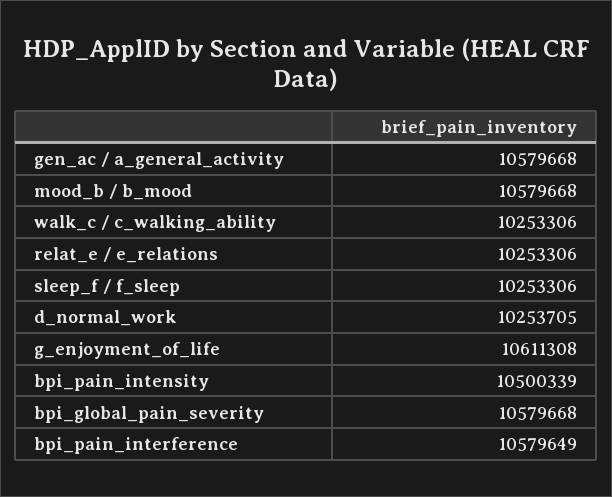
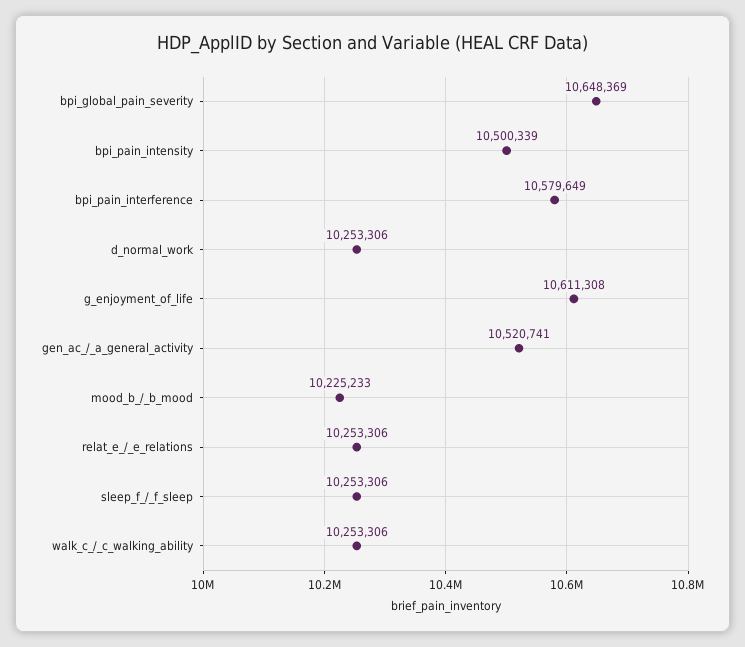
gen_ac / a_general_activity: 10579668 -> 10520741
mood_b / b_mood: 10579668 -> 10225233
d_normal_work: 10253705 -> 10253306
bpi_global_pain_severity: 10579668 -> 10648369

